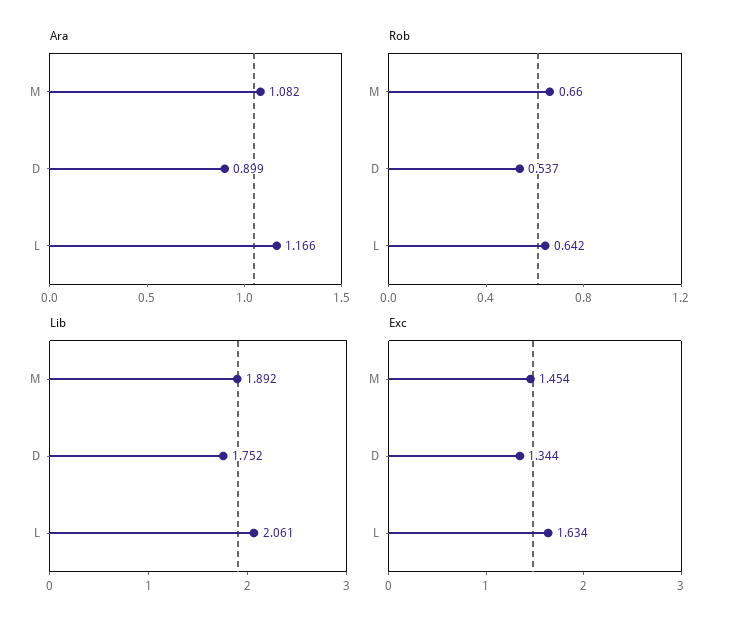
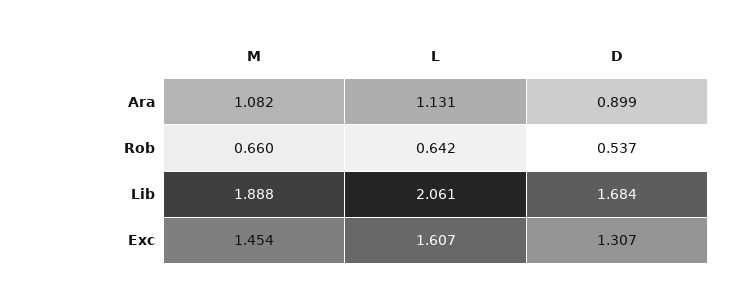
Ara, L: 1.166 -> 1.131
Lib, M: 1.892 -> 1.888
Lib, D: 1.752 -> 1.684
Exc, D: 1.344 -> 1.307
Exc, L: 1.634 -> 1.607

